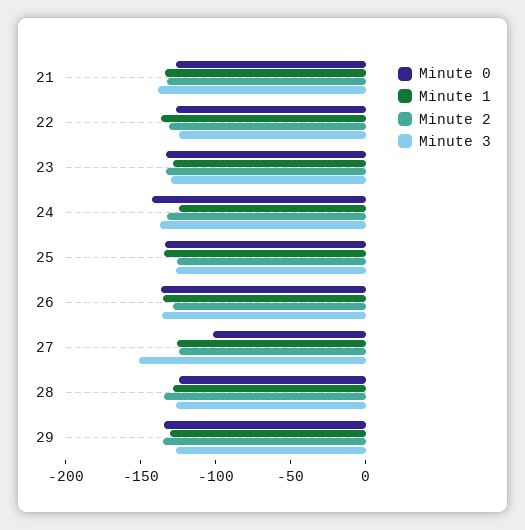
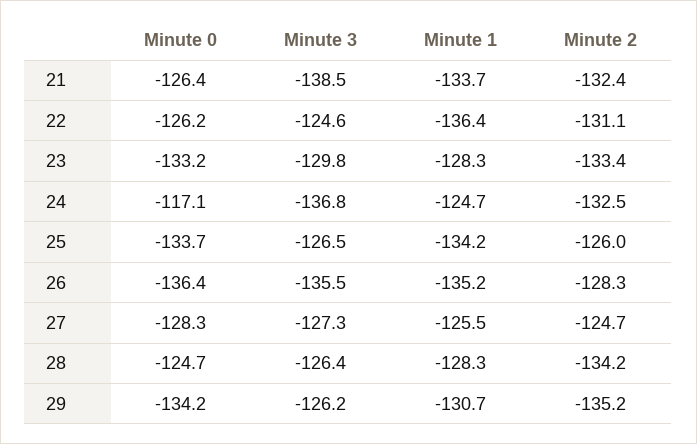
Minute 0, 24: -140 -> -117.1
Minute 0, 27: -100 -> -128.3
Minute 3, 27: -150 -> -127.3

